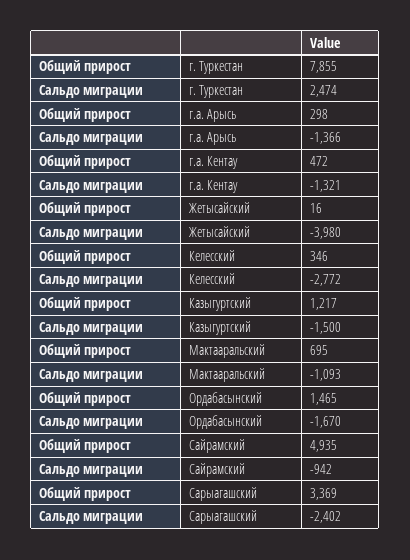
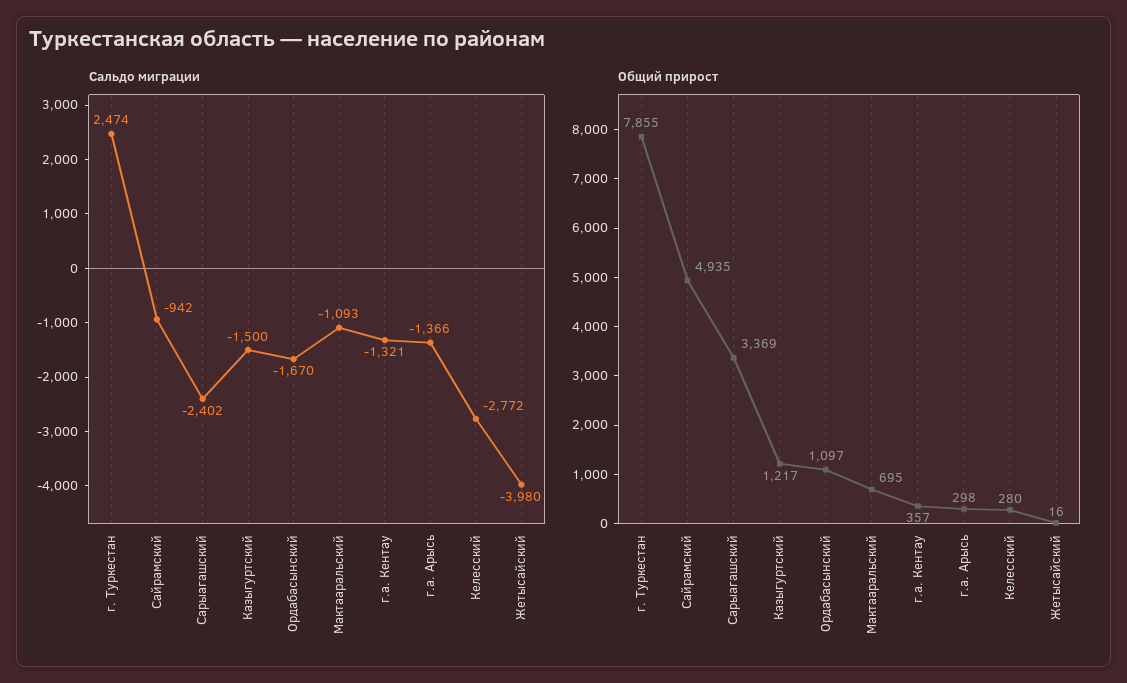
Общий прирост, г.а. Кентау: 472 -> 357
Общий прирост, Келесский: 346 -> 280
Общий прирост, Ордабасынский: 1465 -> 1097

